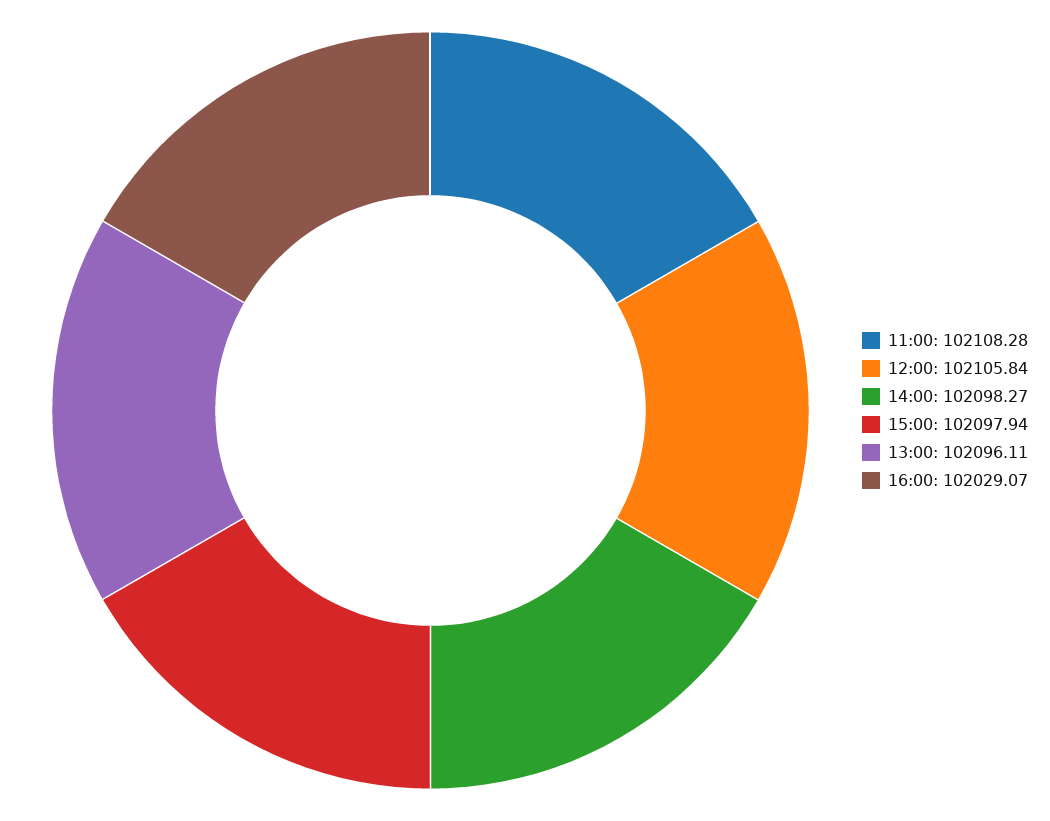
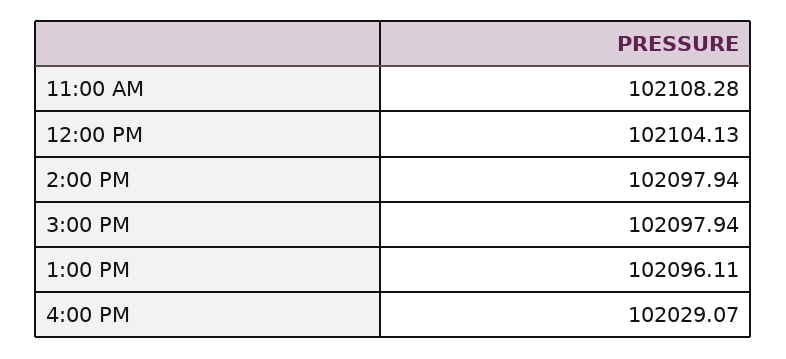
12:00: 102105.84 -> 102104.13
14:00: 102098.27 -> 102097.94

